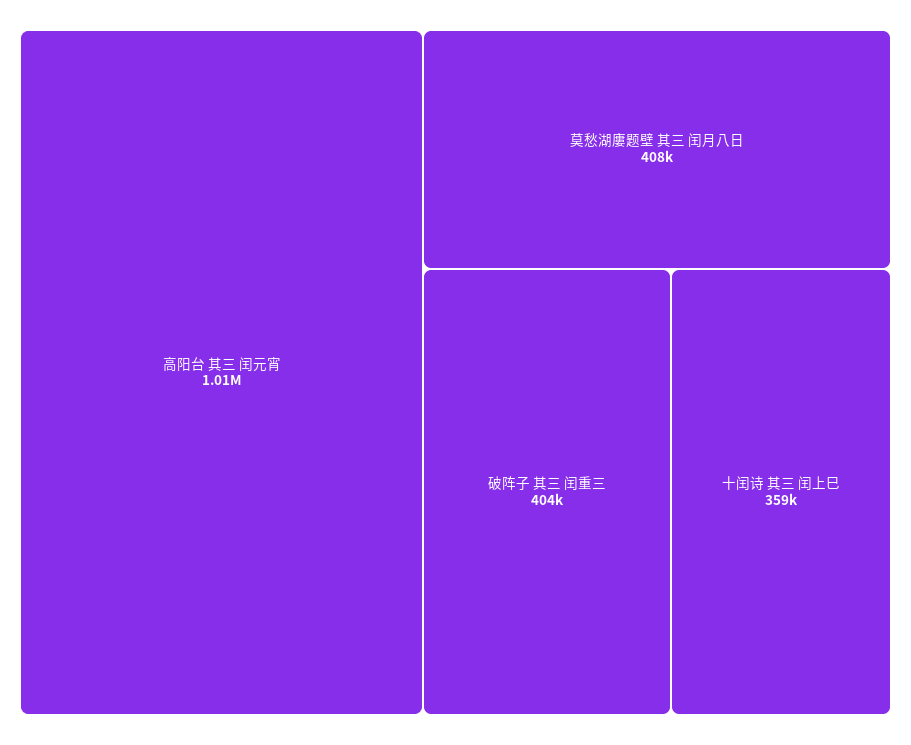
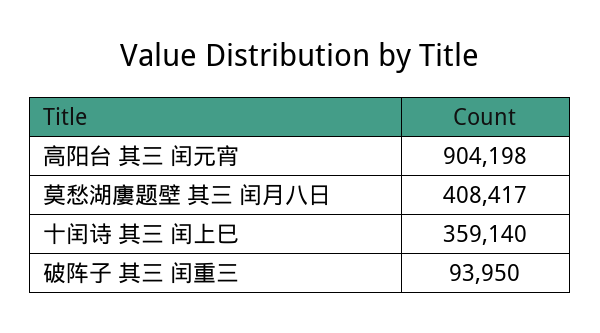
高阳台 其三 闰元宵: 1010000 -> 904198
破阵子 其三 闰重三: 404000 -> 93950

